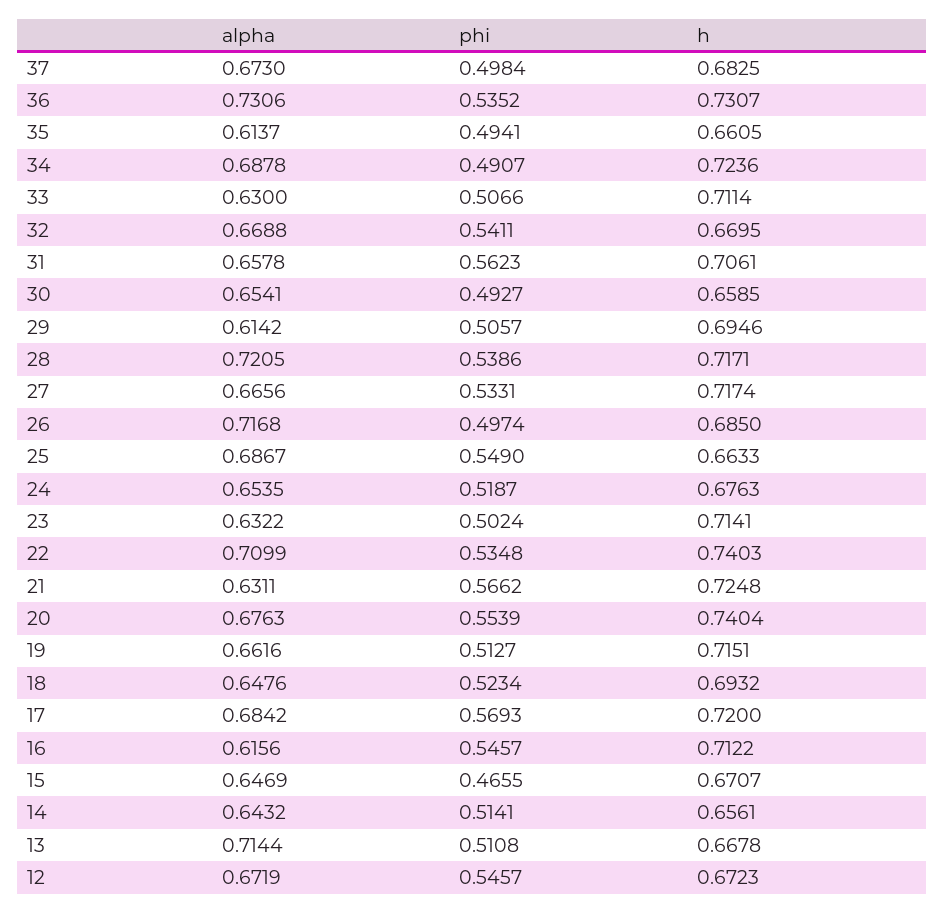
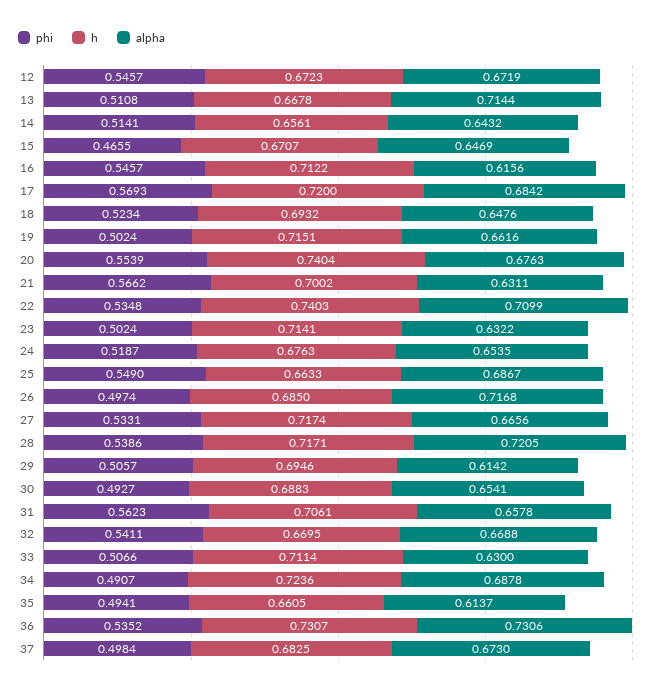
h, 30: 0.6585 -> 0.6883
h, 21: 0.7248 -> 0.7002
phi, 19: 0.5127 -> 0.5024

